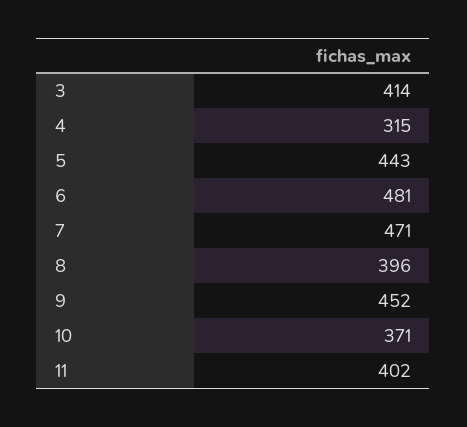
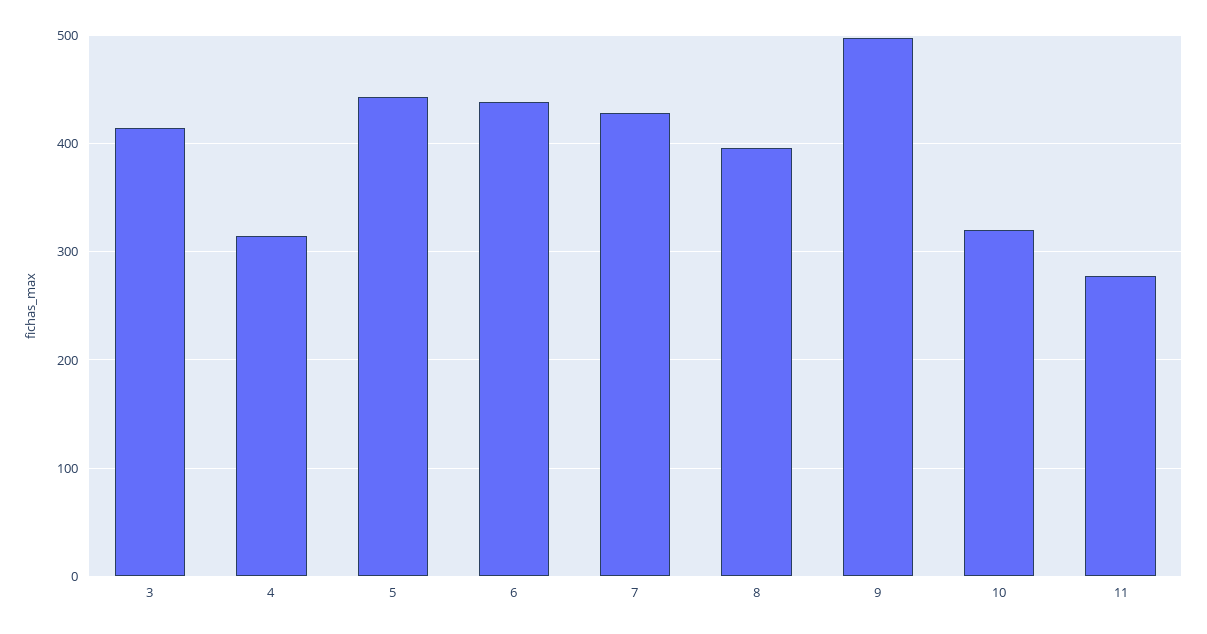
6: 481 -> 440
7: 471 -> 430
9: 452 -> 500
10: 371 -> 320
11: 402 -> 280

